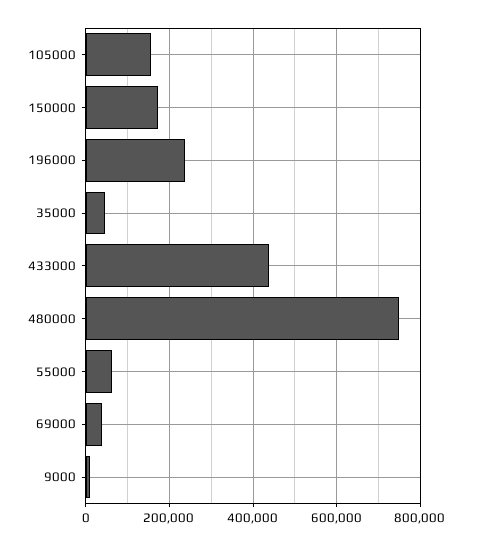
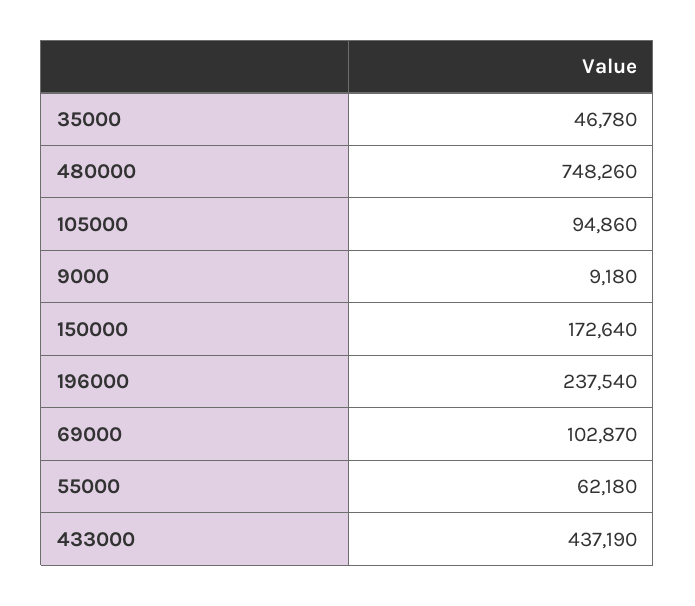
105000: 160000 -> 94860
69000: 40000 -> 102870

